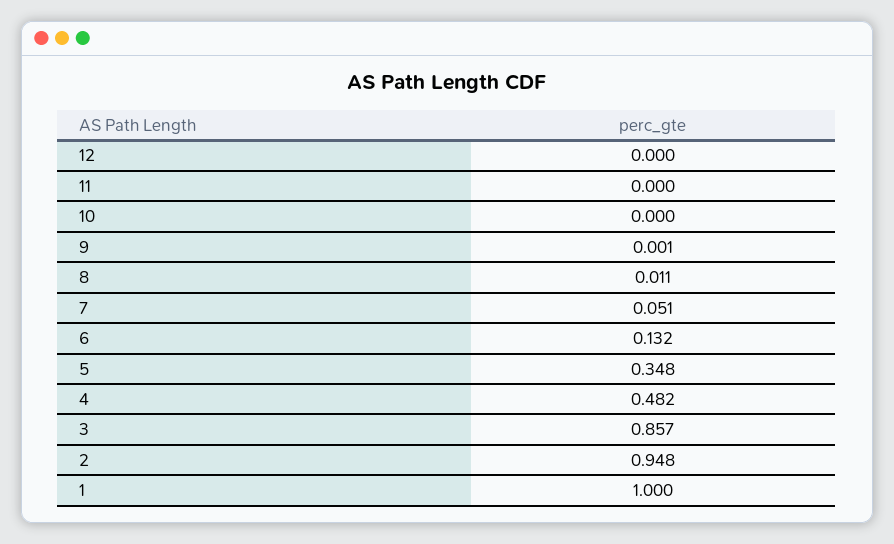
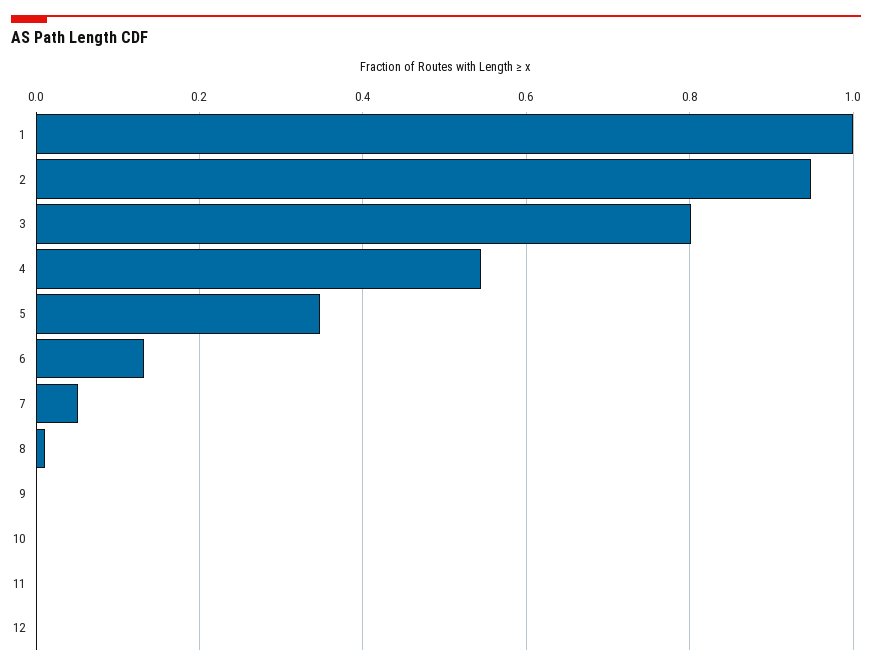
4: 0.482 -> 0.54
3: 0.857 -> 0.8

